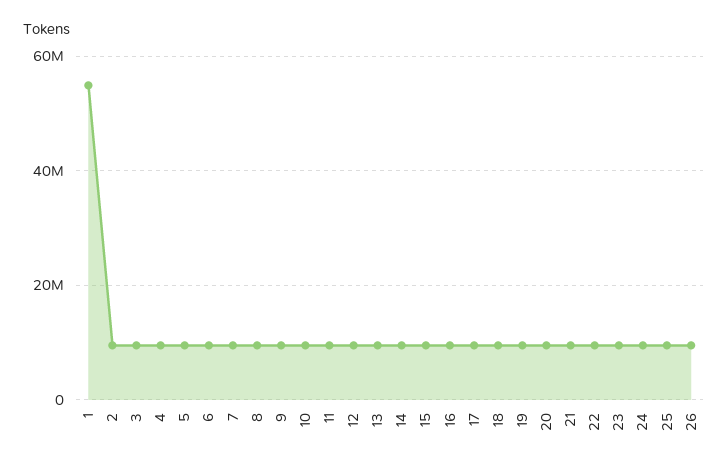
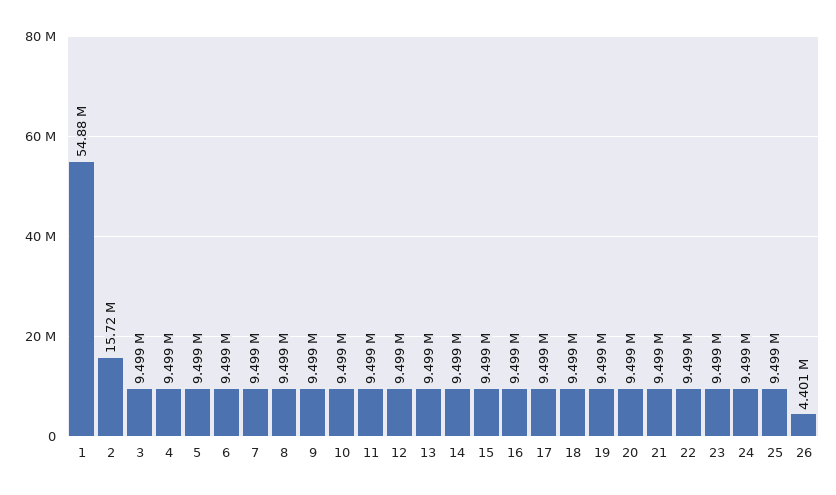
2: 10000000 -> 15720000
26: 10000000 -> 4401000

